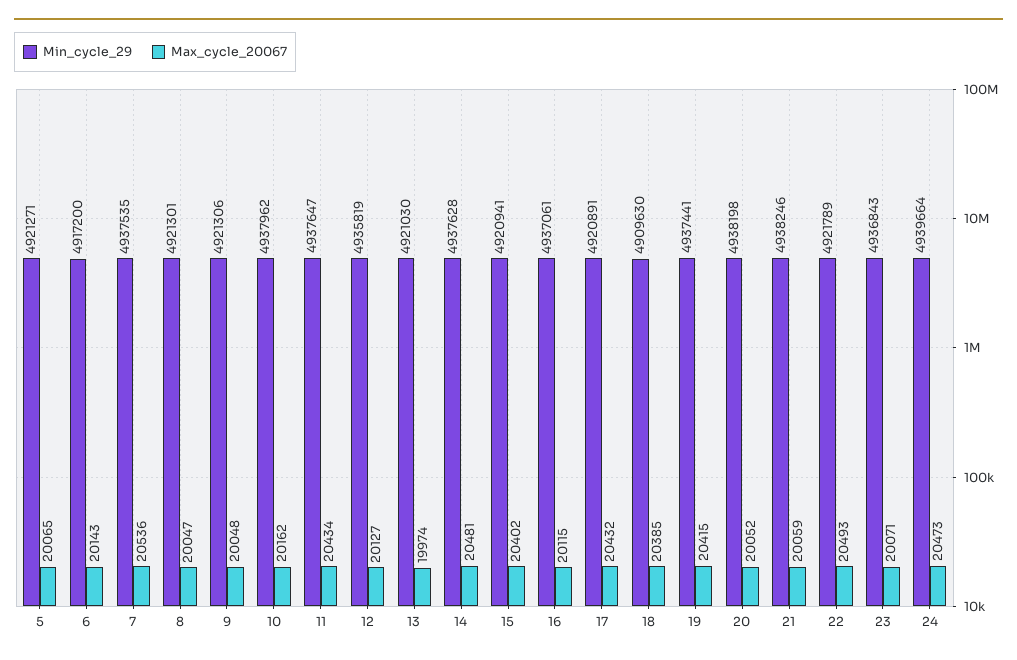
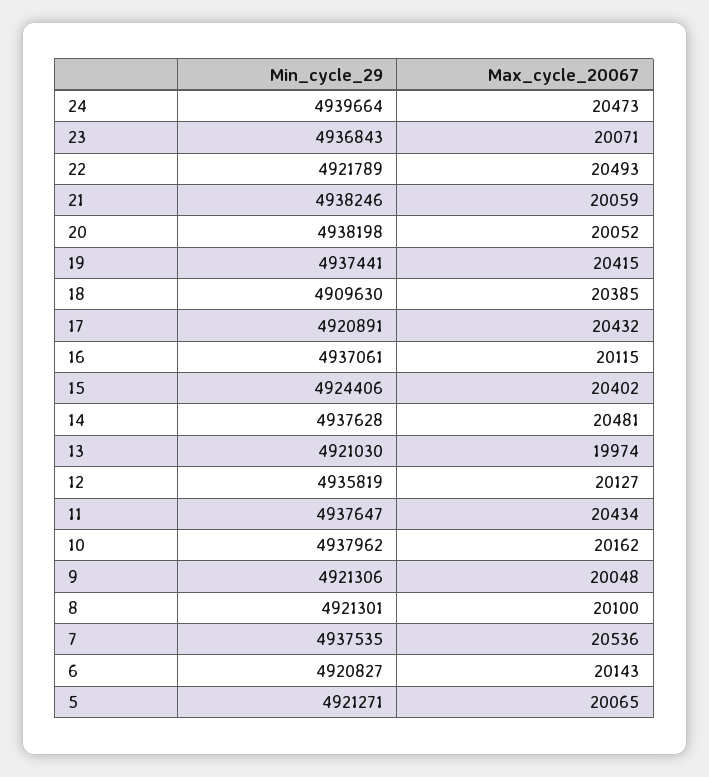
Min_cycle_29, 6: 4917200 -> 4920827
Max_cycle_20067, 8: 20047 -> 20100
Min_cycle_29, 15: 4920941 -> 4924406

